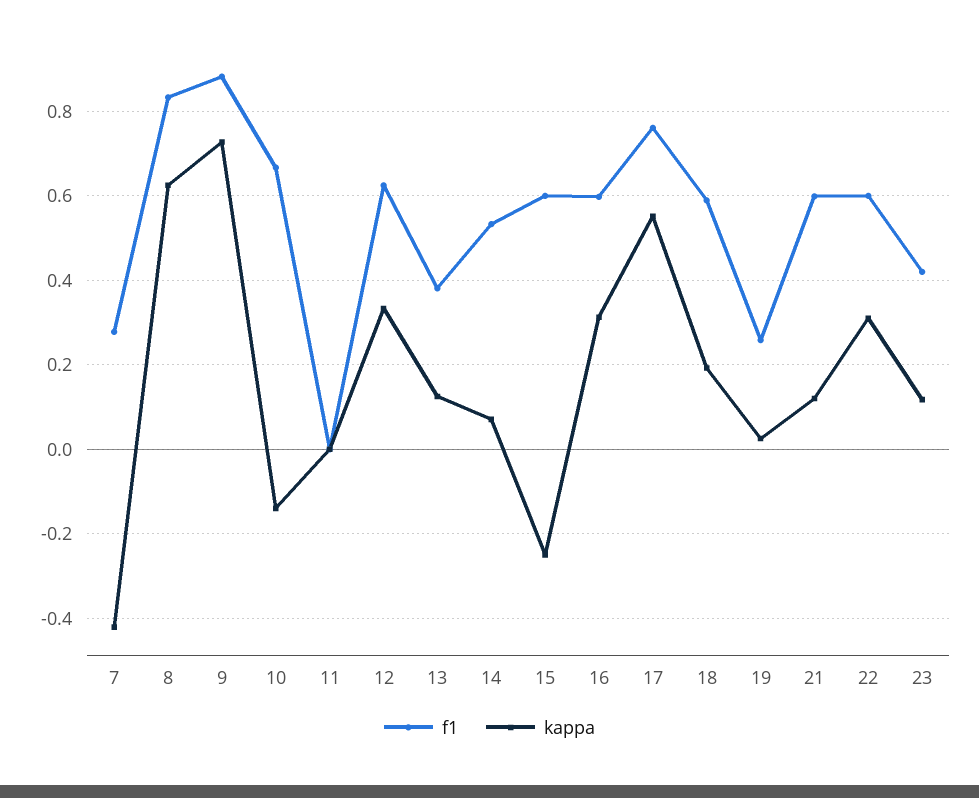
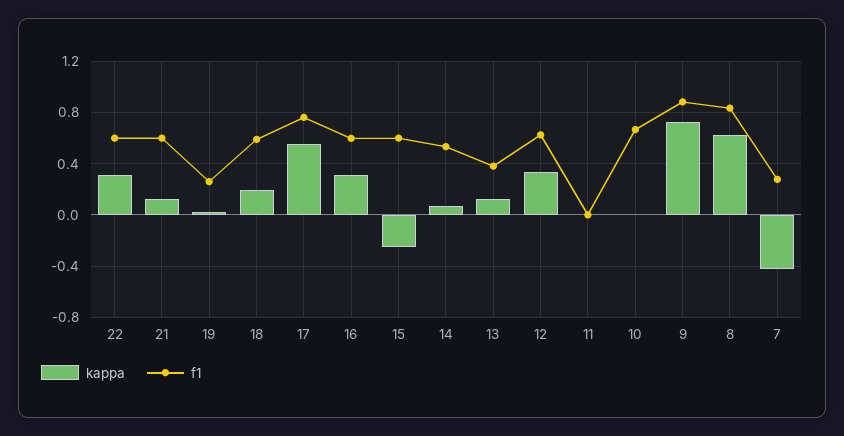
kappa, 10: -0.14 -> 0
f1, 23: 0.42 -> none
kappa, 23: 0.12 -> none

